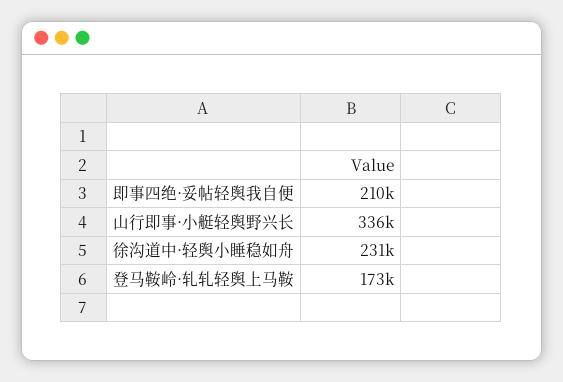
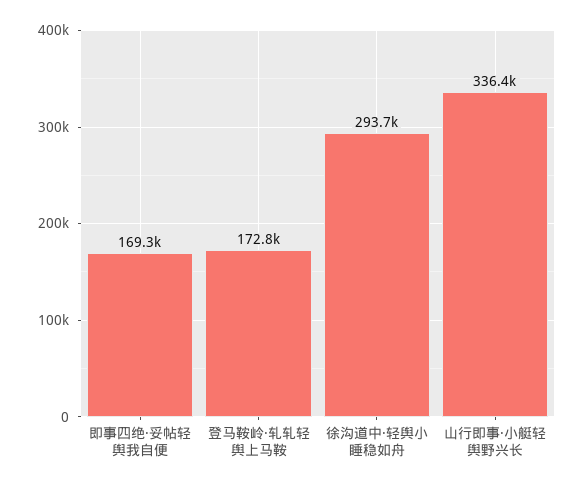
即事四绝·妥帖轻舆我自便: 210000 -> 169300
徐沟道中·轻舆小睡稳如舟: 231000 -> 293700

